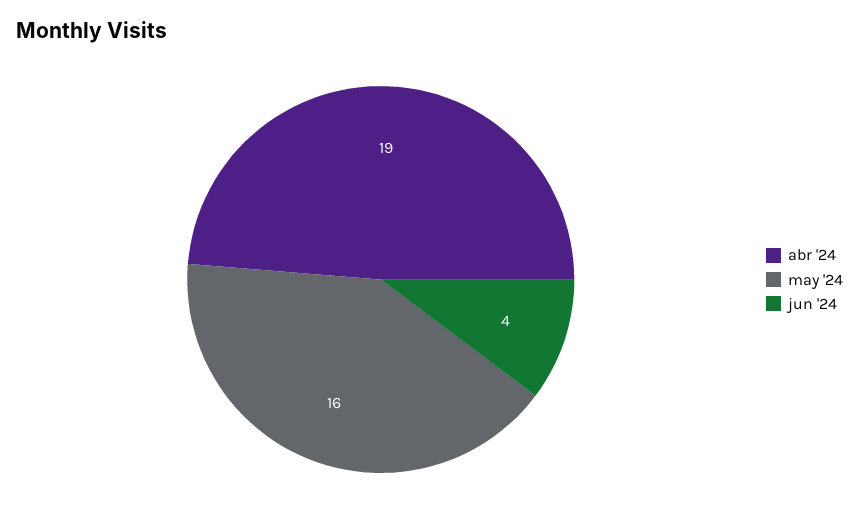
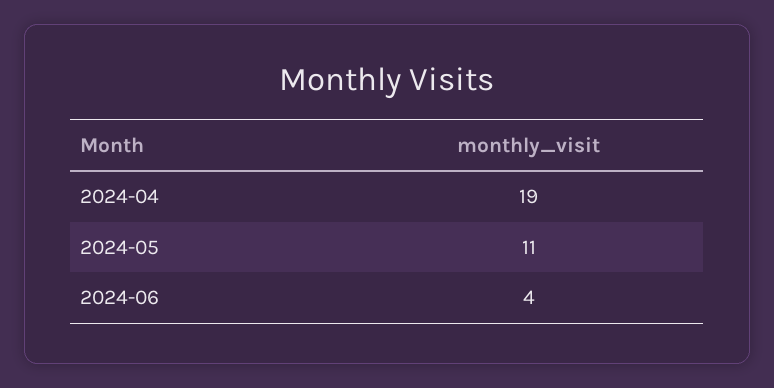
may '24: 16 -> 11

